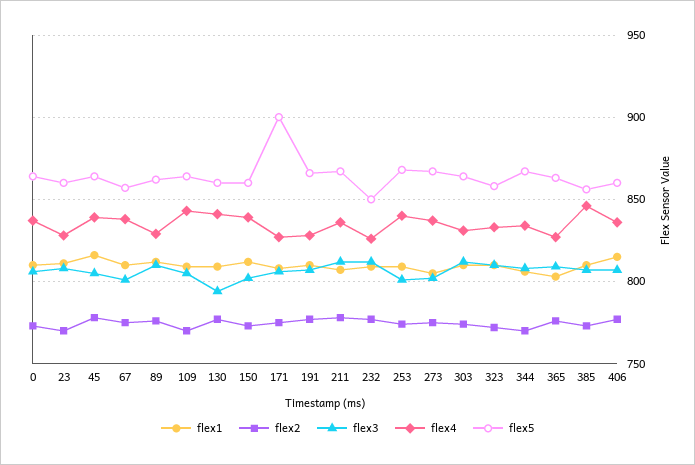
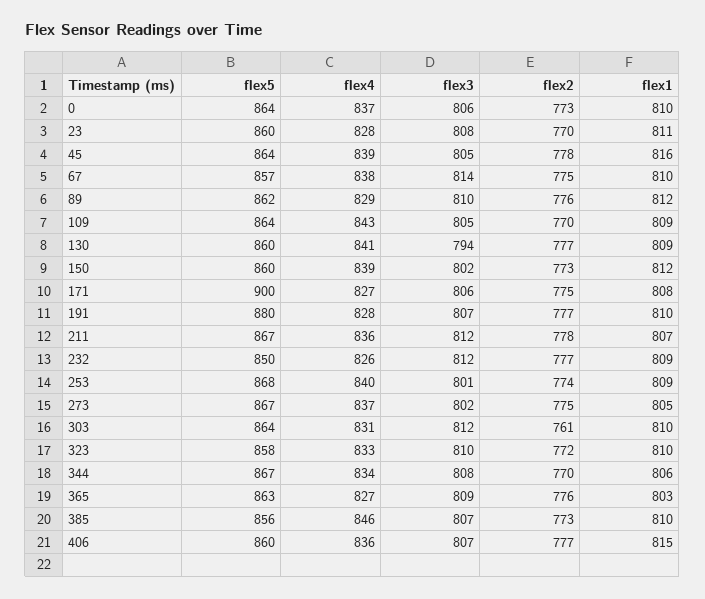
flex3, 67: 800 -> 814
flex5, 191: 865 -> 880
flex2, 303: 775 -> 761

